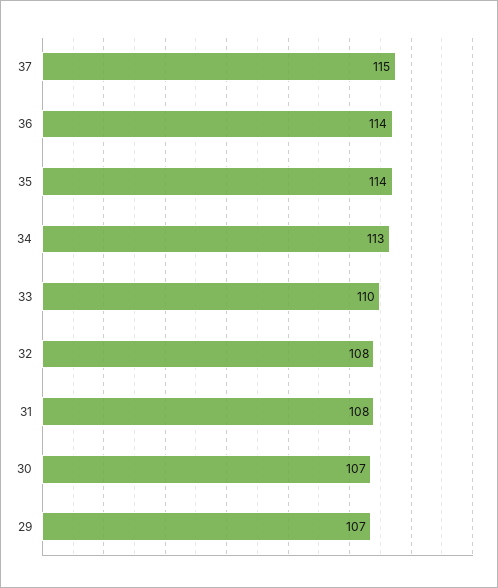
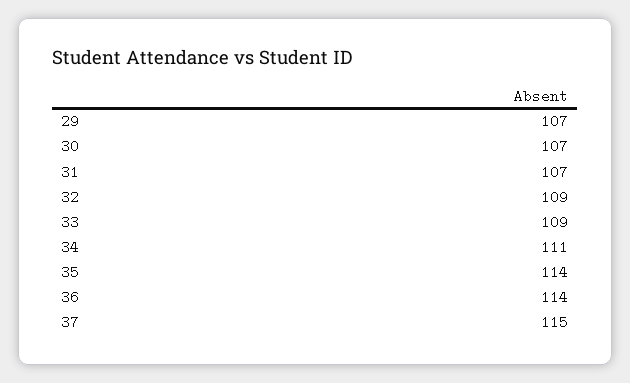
34: 113 -> 111
33: 110 -> 109
32: 108 -> 109
31: 108 -> 107

